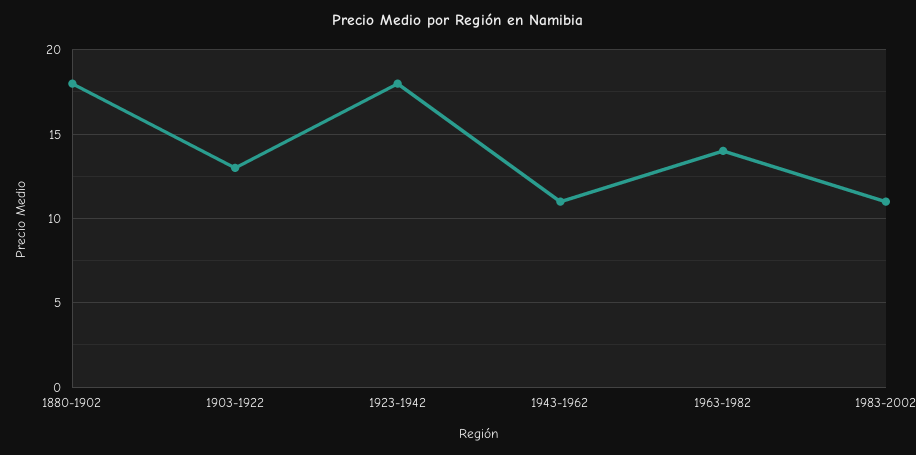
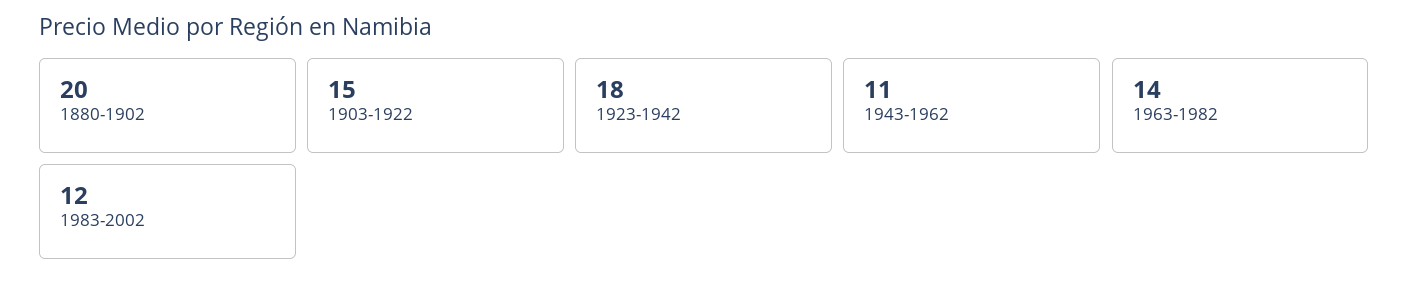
1880-1902: 18 -> 20
1903-1922: 13 -> 15
1983-2002: 11 -> 12

